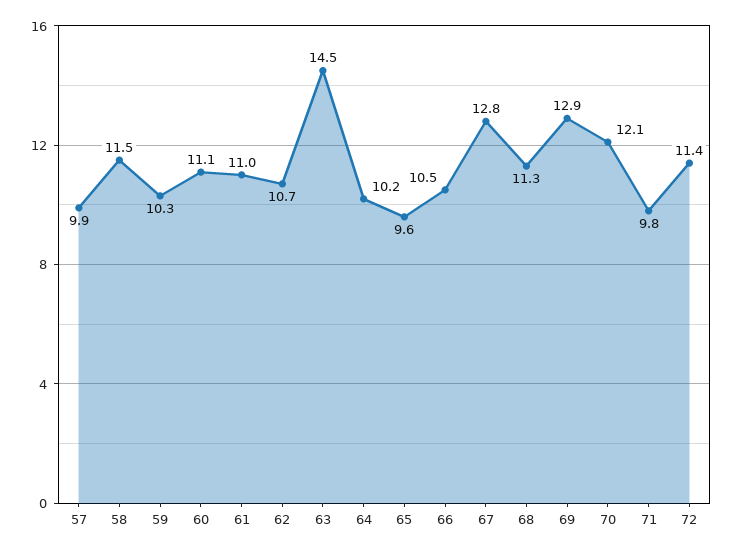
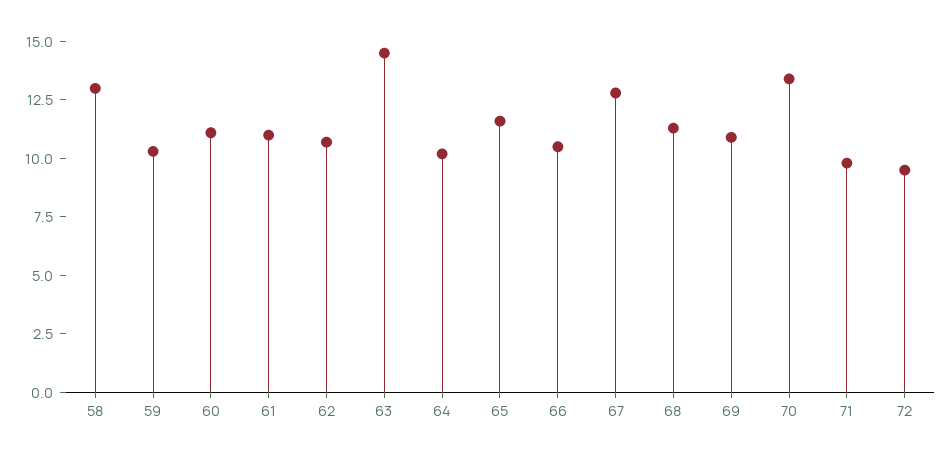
57: 9.9 -> none
58: 11.5 -> 13
65: 9.6 -> 11.5
69: 12.9 -> 11
70: 12.1 -> 13.5
72: 11.4 -> 9.5

